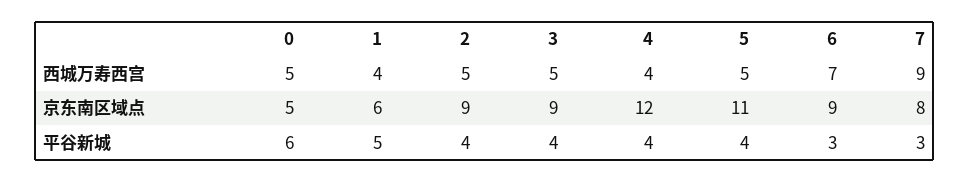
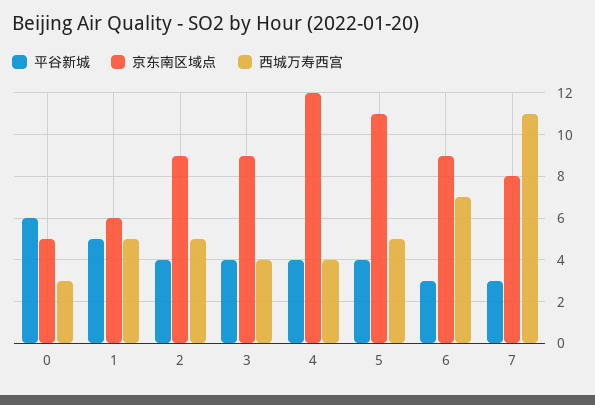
西城万寿西宫, 0: 5 -> 3
西城万寿西宫, 1: 4 -> 5
西城万寿西宫, 3: 5 -> 4
西城万寿西宫, 7: 9 -> 11

